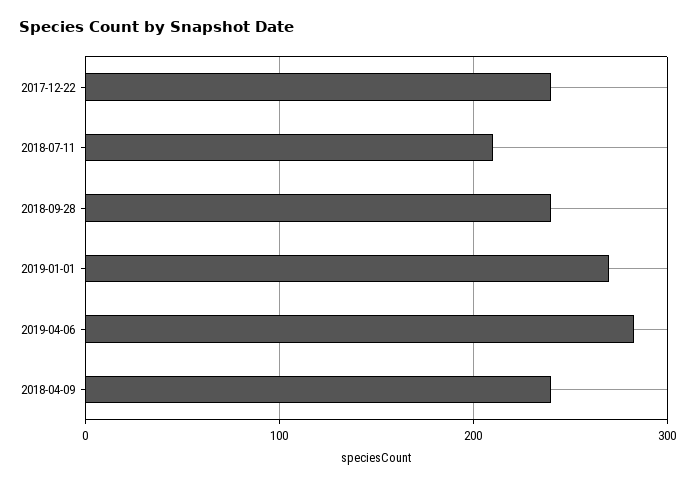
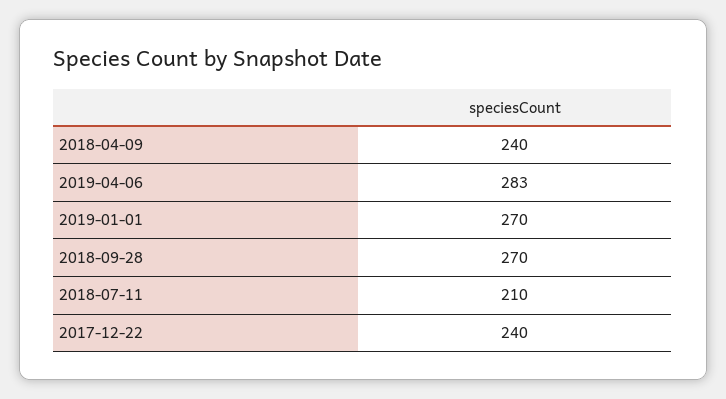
2018-09-28: 240 -> 270

